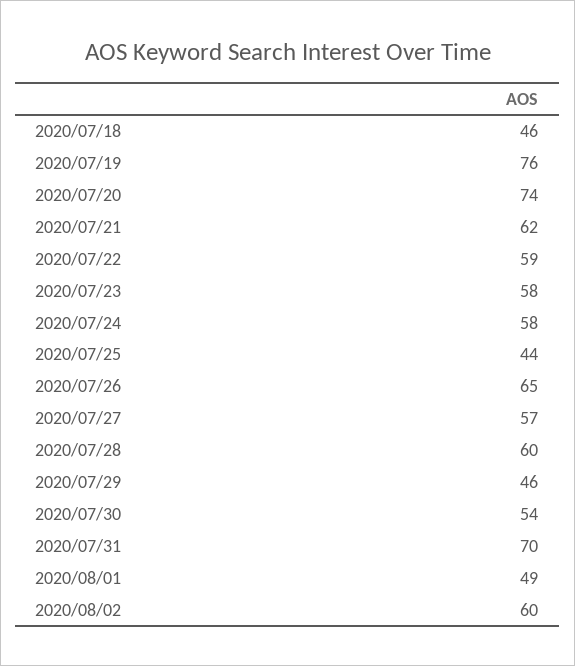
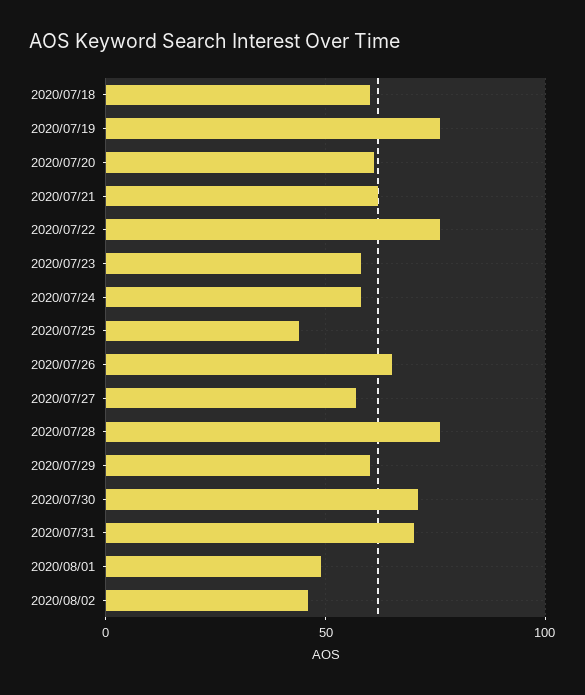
2020/07/18: 46 -> 60
2020/07/20: 74 -> 60
2020/07/22: 59 -> 75
2020/07/28: 60 -> 75
2020/07/29: 46 -> 60
2020/07/30: 54 -> 70
2020/08/02: 60 -> 45

